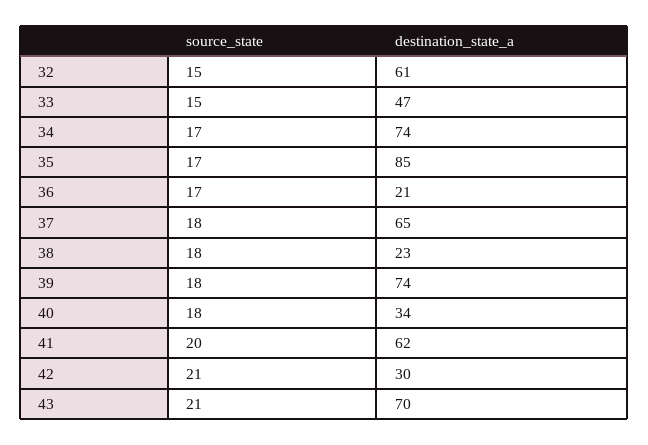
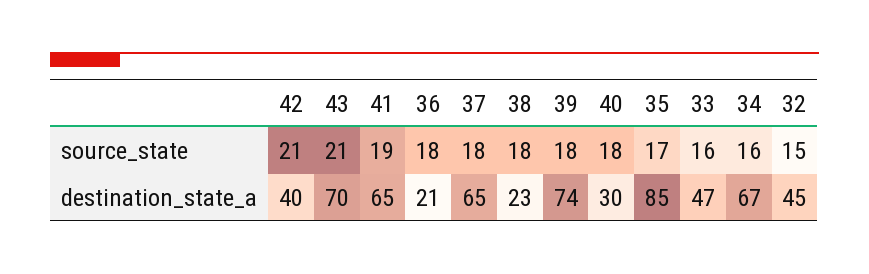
destination_state_a, 32: 61 -> 45
source_state, 33: 15 -> 16
source_state, 34: 17 -> 16
destination_state_a, 34: 74 -> 67
source_state, 36: 17 -> 18
destination_state_a, 40: 34 -> 30
source_state, 41: 20 -> 19
destination_state_a, 41: 62 -> 65
destination_state_a, 42: 30 -> 40

